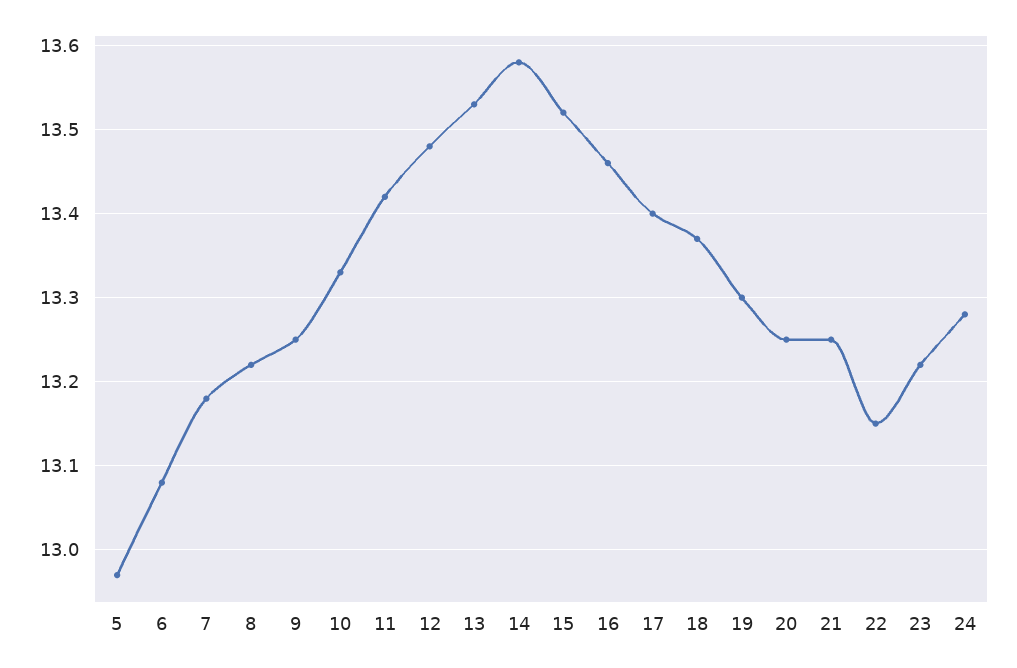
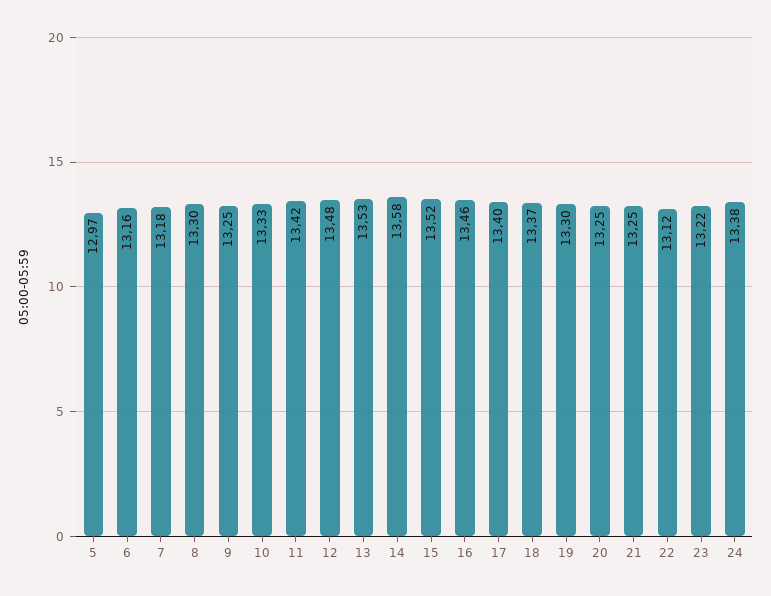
6: 13.08 -> 13.16
8: 13.22 -> 13.3
22: 13.15 -> 13.12
24: 13.28 -> 13.38

